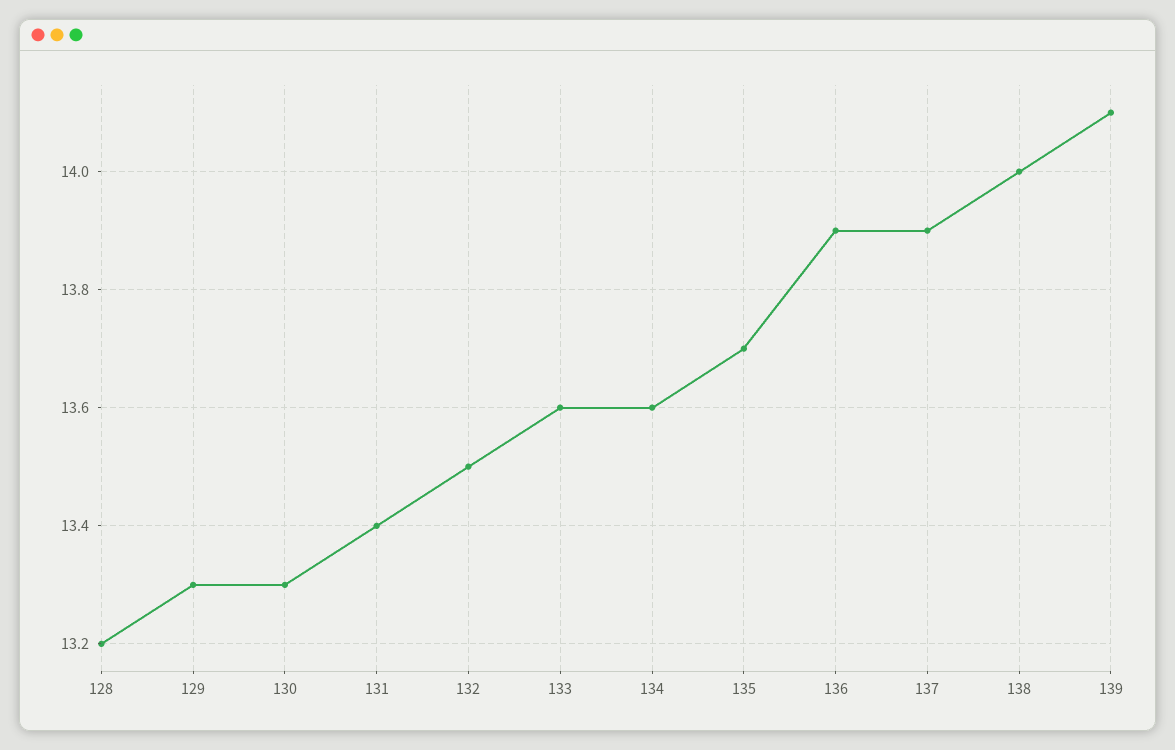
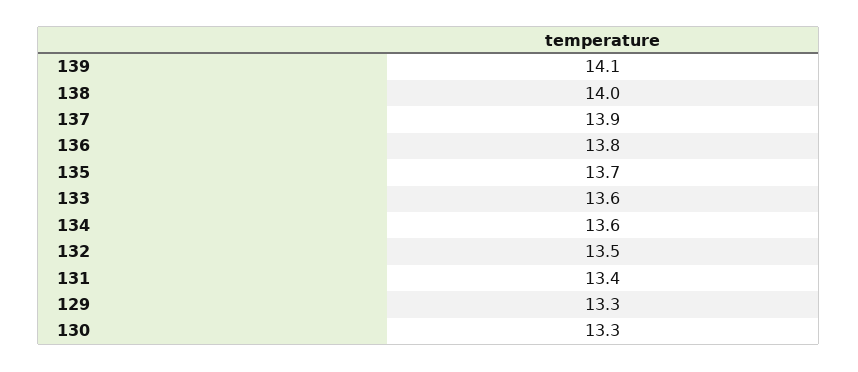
128: 13.2 -> none
136: 13.9 -> 13.8

